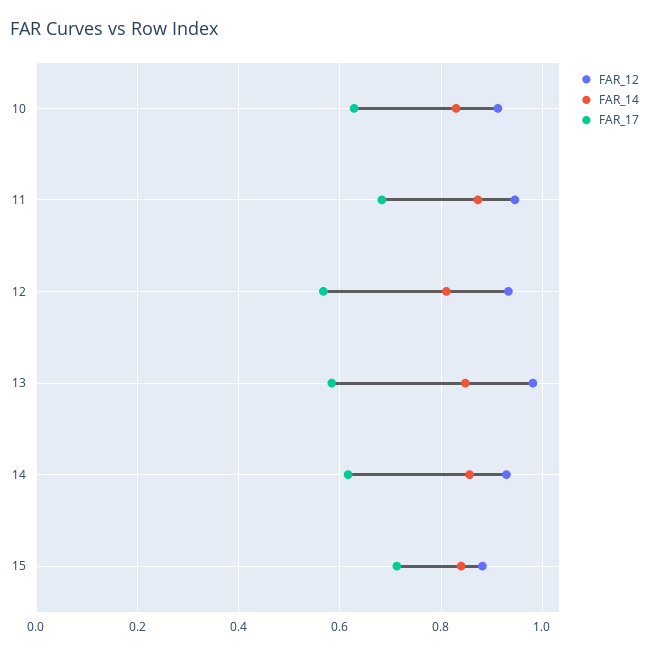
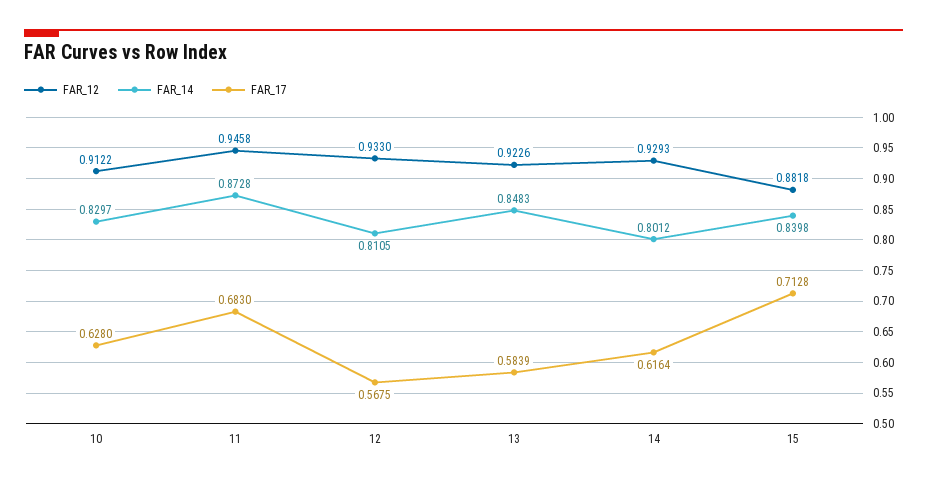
FAR_12, 13: 0.98 -> 0.9226
FAR_14, 14: 0.86 -> 0.8012

